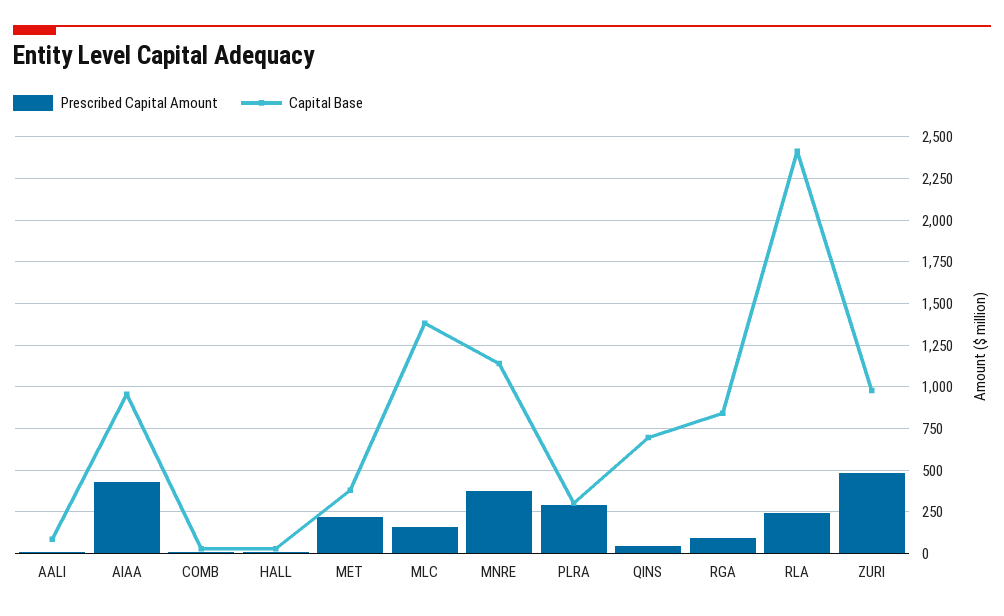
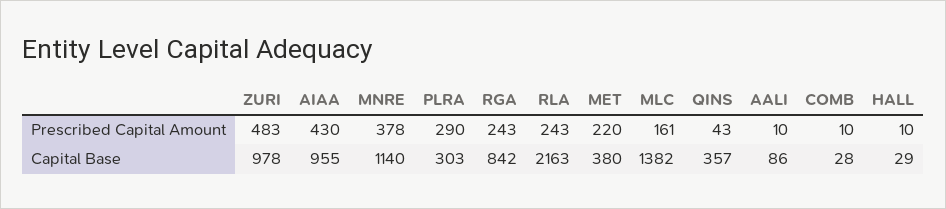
Capital Base, QINS: 700 -> 357
Prescribed Capital Amount, RGA: 100 -> 243
Capital Base, RLA: 2400 -> 2163

